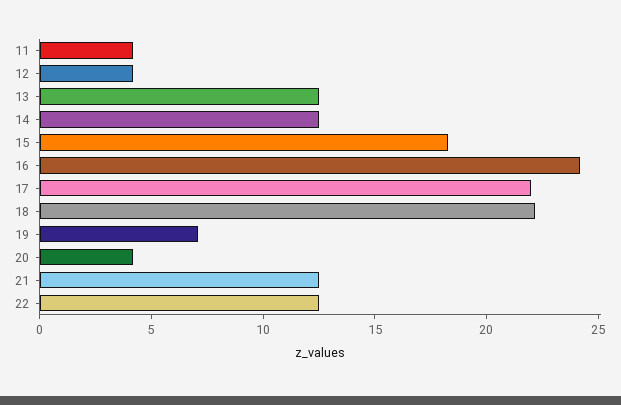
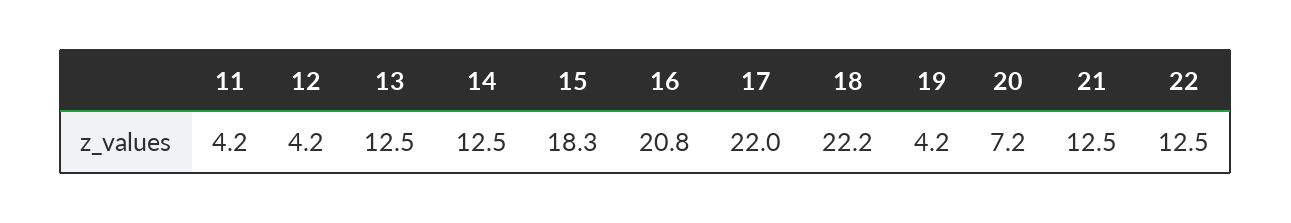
16: 24 -> 20.8
19: 7 -> 4.2
20: 4 -> 7.2

